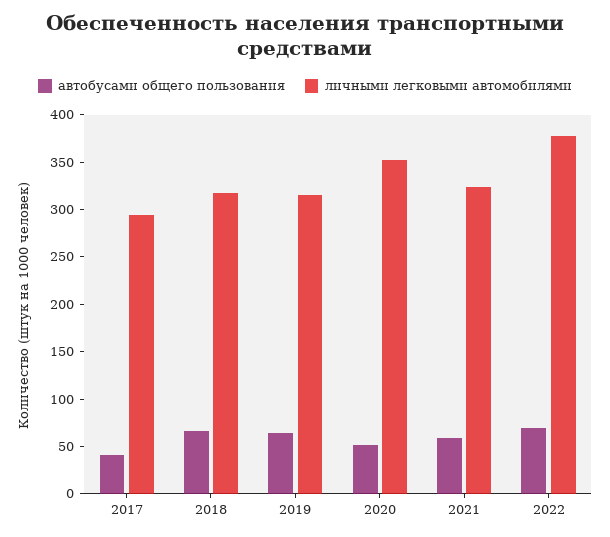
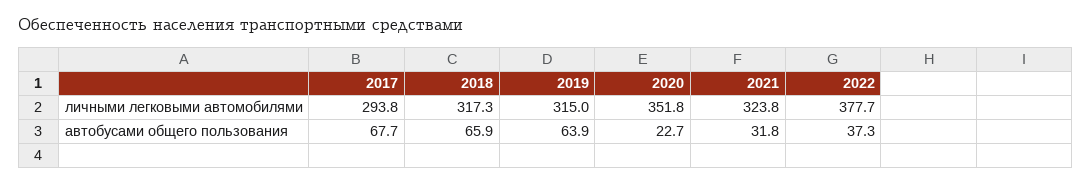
автобусами общего пользования, 2017: 40 -> 67.7
автобусами общего пользования, 2020: 50 -> 22.7
автобусами общего пользования, 2021: 60 -> 31.8
автобусами общего пользования, 2022: 70 -> 37.3

